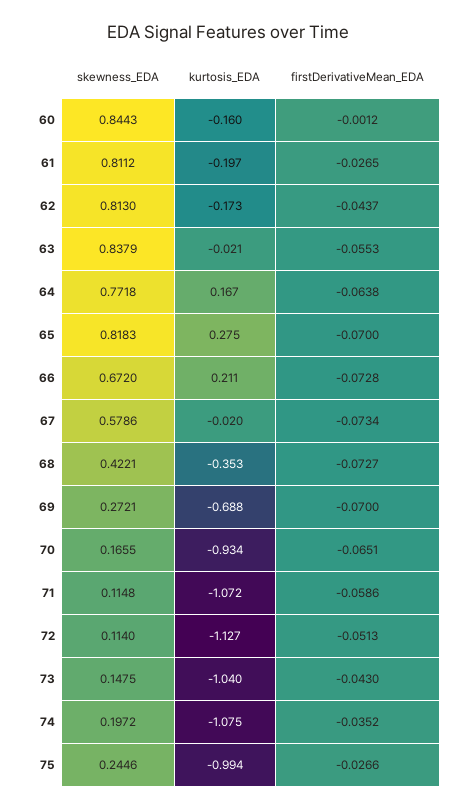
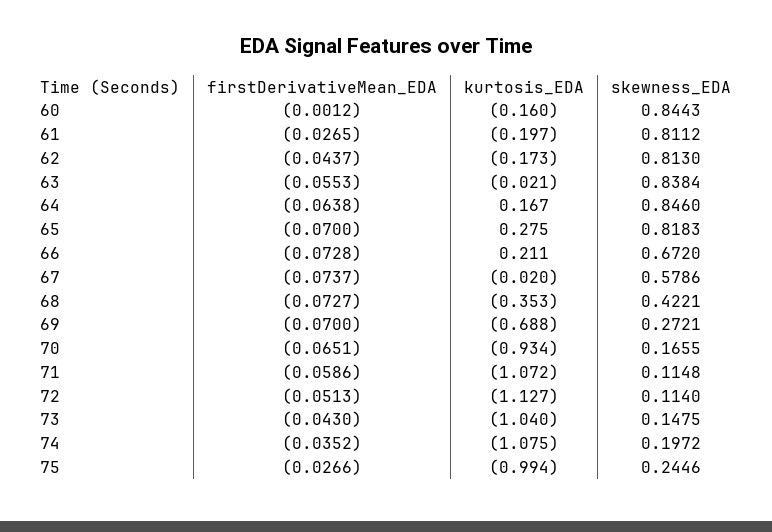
skewness_EDA, 63: 0.8379 -> 0.8384
skewness_EDA, 64: 0.7718 -> 0.846
firstDerivativeMean_EDA, 67: -0.0734 -> -0.0737

